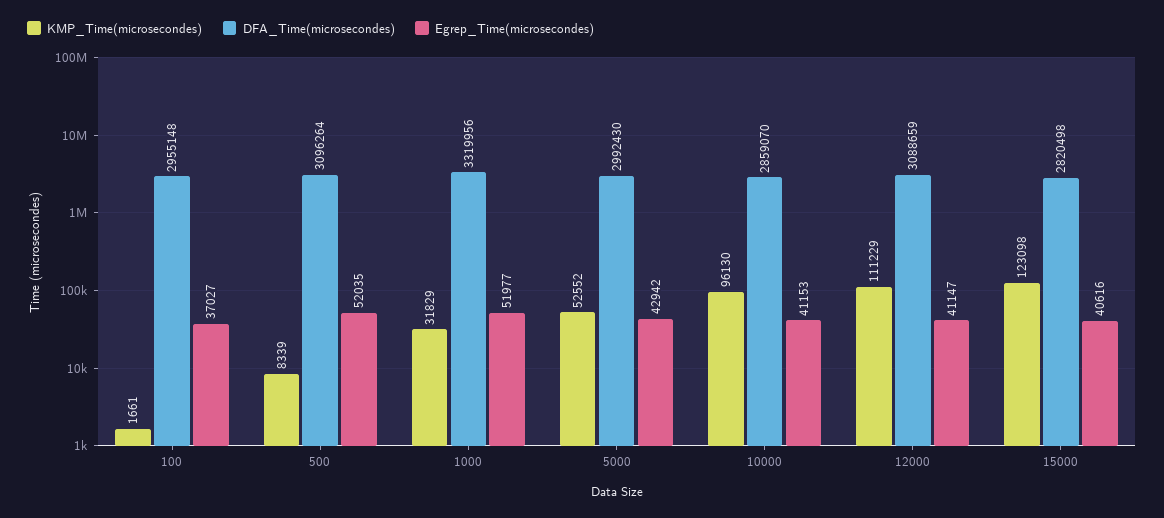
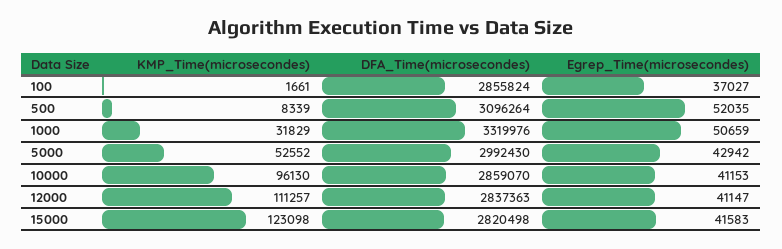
DFA_Time(microsecondes), 100: 2955148 -> 2855824
DFA_Time(microsecondes), 1000: 3319956 -> 3319976
Egrep_Time(microsecondes), 1000: 51977 -> 50659
KMP_Time(microsecondes), 12000: 111229 -> 111257
DFA_Time(microsecondes), 12000: 3088659 -> 2837363
Egrep_Time(microsecondes), 15000: 40616 -> 41583

